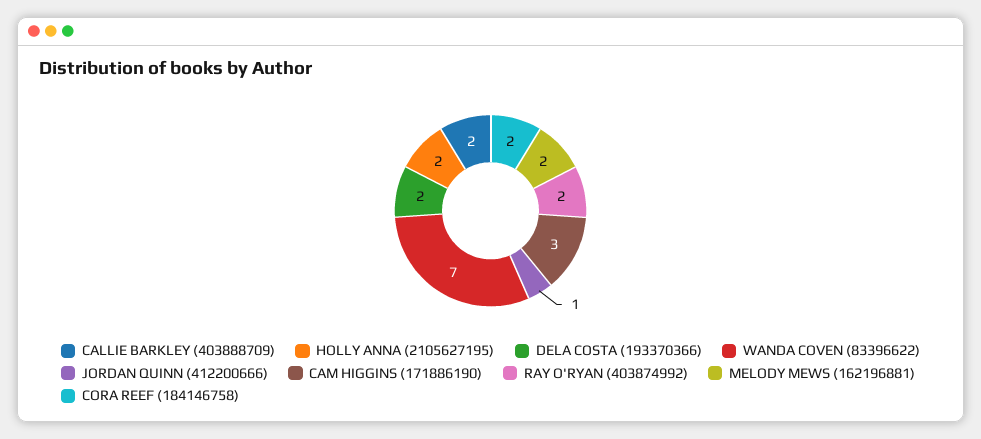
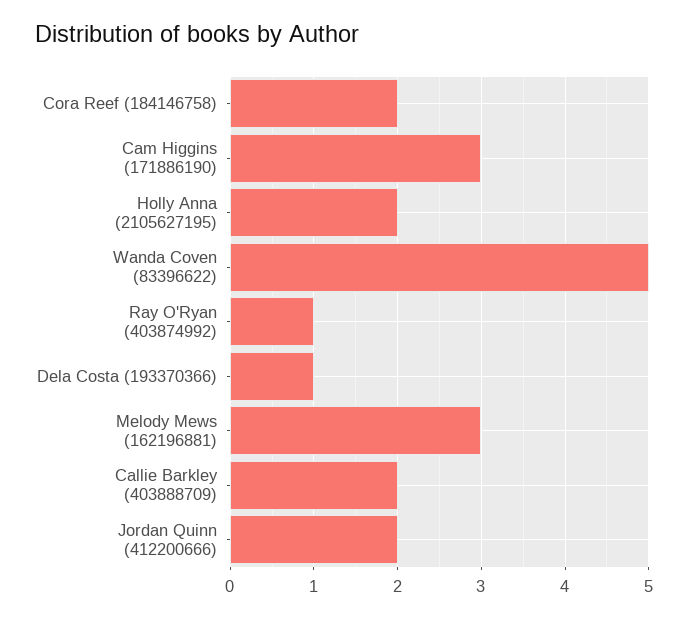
DELA COSTA (193370366): 2 -> 1
WANDA COVEN (83396622): 7 -> 5
JORDAN QUINN (412200666): 1 -> 2
RAY O'RYAN (403874992): 2 -> 1
MELODY MEWS (162196881): 2 -> 3

